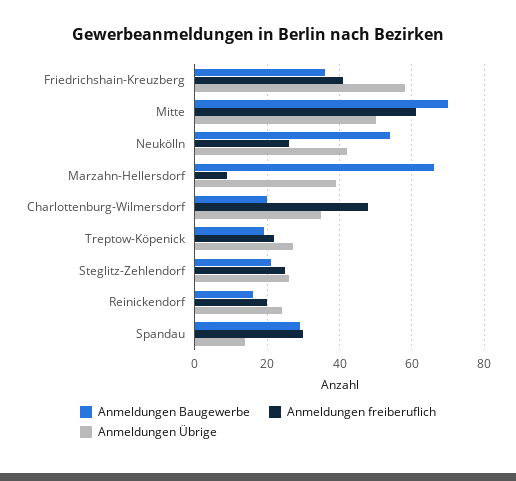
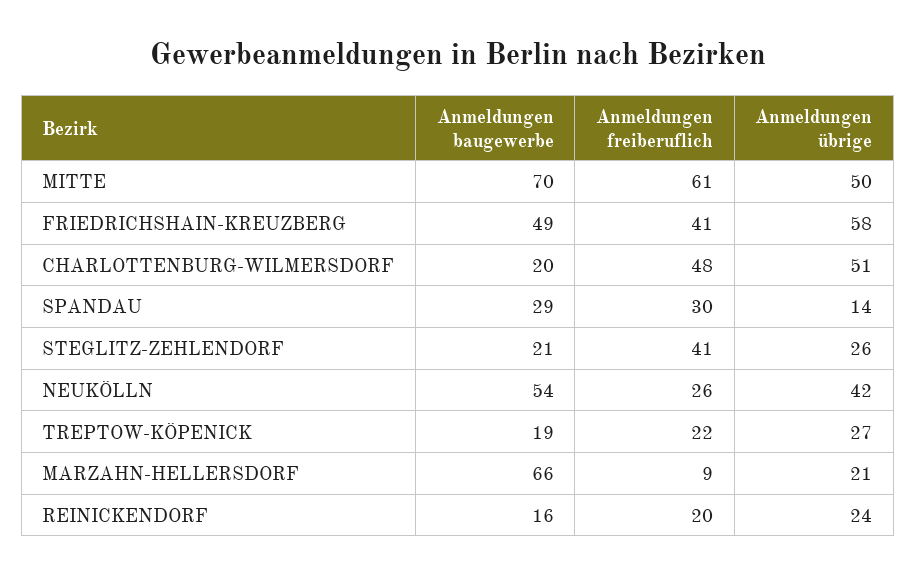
Anmeldungen Baugewerbe, Friedrichshain-Kreuzberg: 35 -> 49
Anmeldungen Übrige, Marzahn-Hellersdorf: 40 -> 21
Anmeldungen Übrige, Charlottenburg-Wilmersdorf: 35 -> 51
Anmeldungen freiberuflich, Steglitz-Zehlendorf: 25 -> 41

